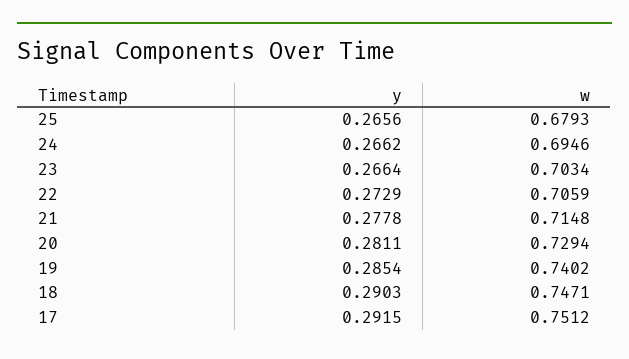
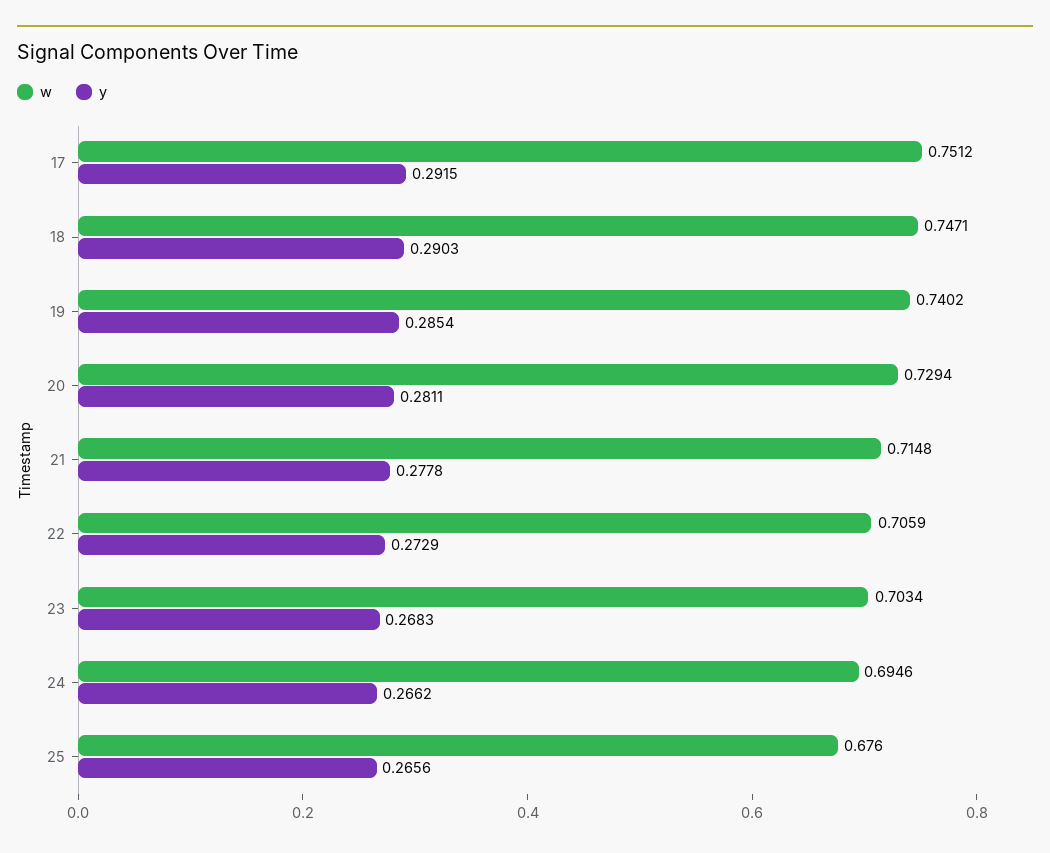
w, 25: 0.6793 -> 0.676
y, 23: 0.2664 -> 0.2683

